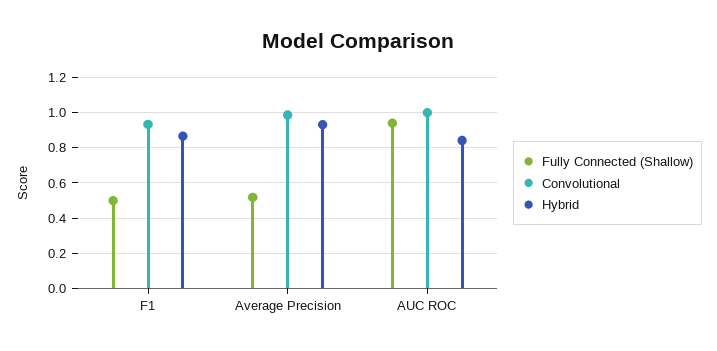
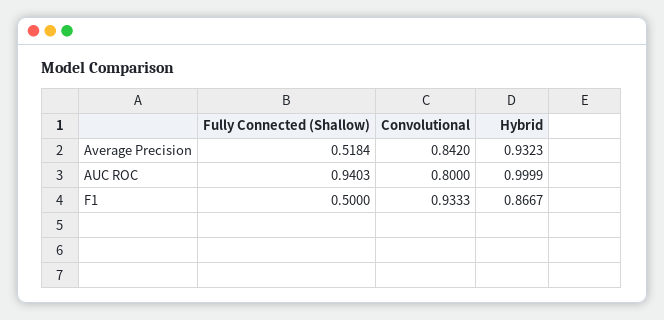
Convolutional, Average Precision: 1 -> 0.842
Convolutional, AUC ROC: 1 -> 0.8
Hybrid, AUC ROC: 0.85 -> 0.9999

